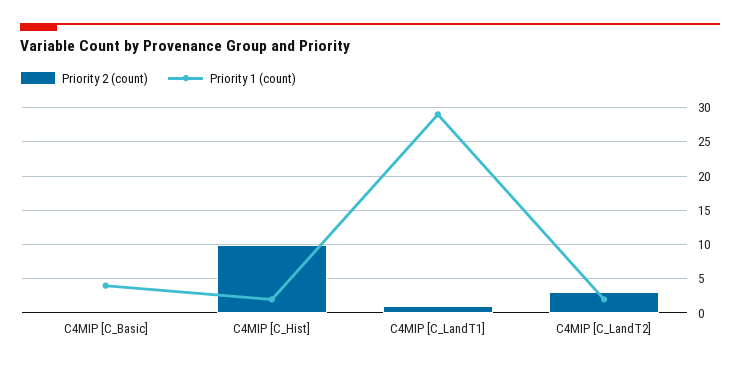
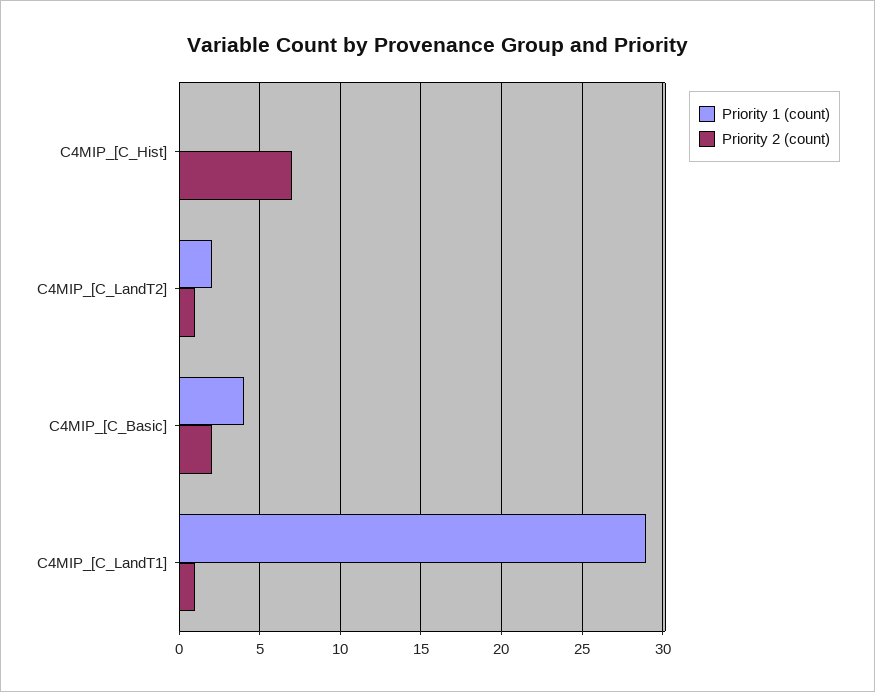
Priority 2 (count), C4MIP [C_Basic]: 0 -> 2
Priority 2 (count), C4MIP [C_Hist]: 10 -> 7
Priority 1 (count), C4MIP [C_Hist]: 2 -> 0
Priority 2 (count), C4MIP [C_LandT2]: 3 -> 1

